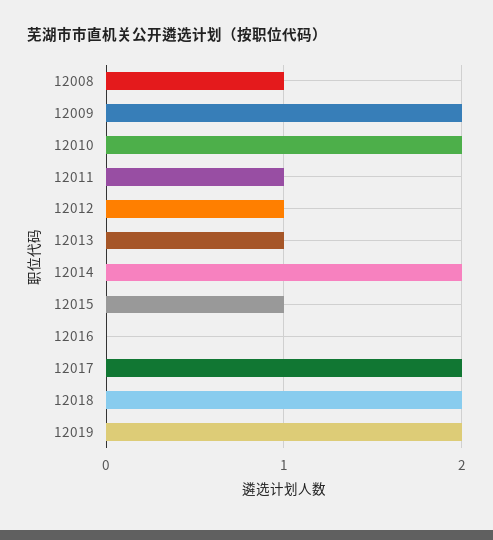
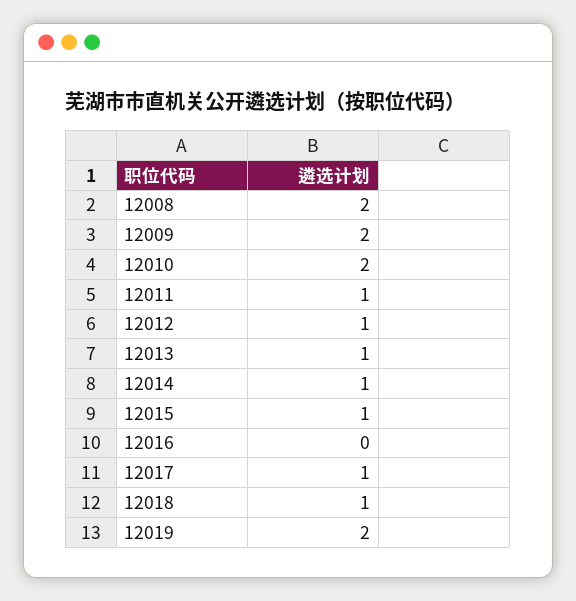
12008: 1 -> 2
12014: 2 -> 1
12017: 2 -> 1
12018: 2 -> 1

